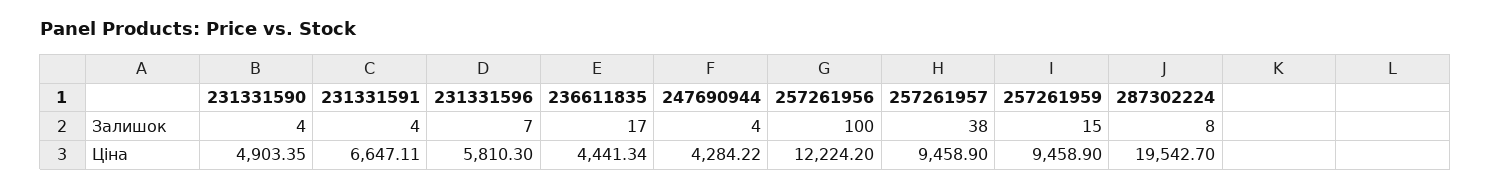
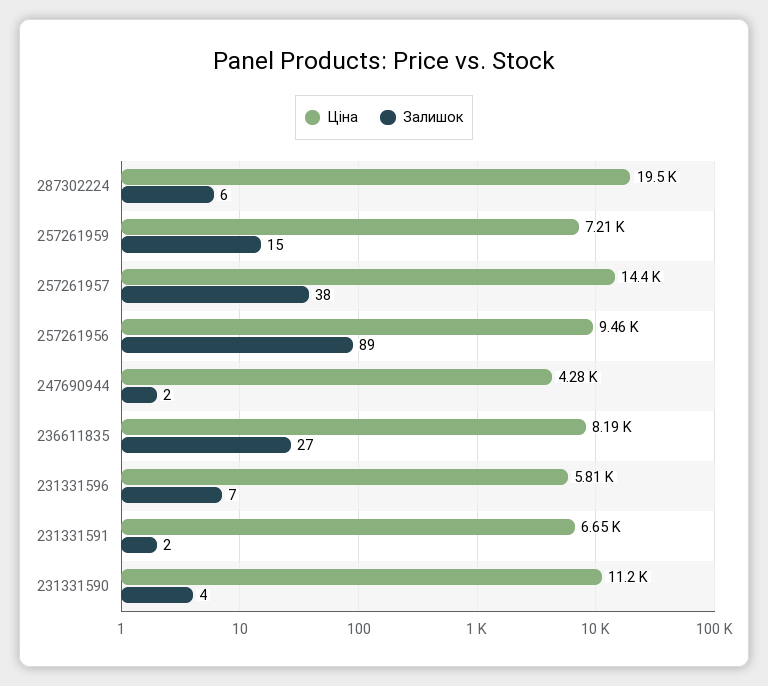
Залишок, 231331591: 4 -> 2
Залишок, 236611835: 17 -> 27
Залишок, 247690944: 4 -> 2
Залишок, 257261956: 100 -> 89
Залишок, 287302224: 8 -> 6
Ціна, 231331590: 4903.35 -> 11200
Ціна, 236611835: 4441.34 -> 8190
Ціна, 257261956: 12224.2 -> 9460
Ціна, 257261957: 9458.9 -> 14400
Ціна, 257261959: 9458.9 -> 7210

